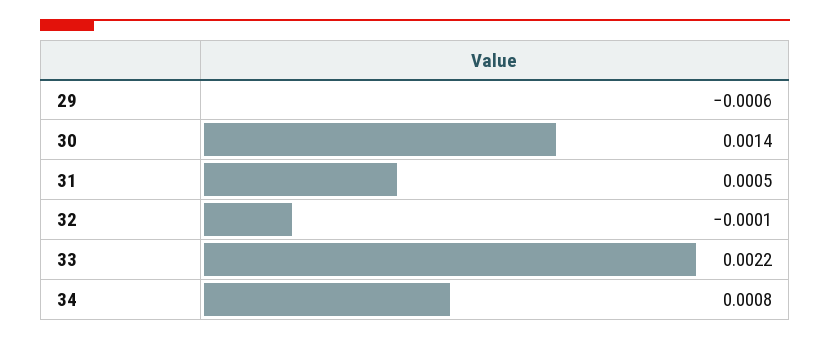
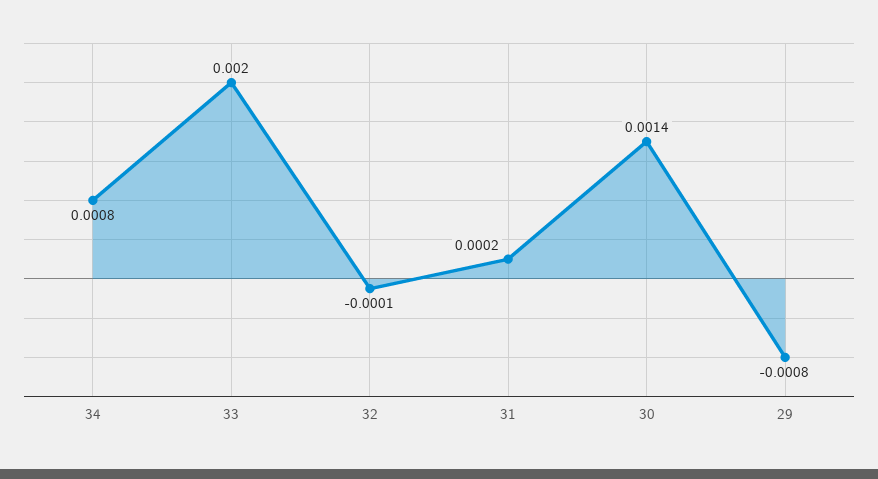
29: -0.0006 -> -0.0008
31: 0.0005 -> 0.0002
33: 0.0022 -> 0.002

